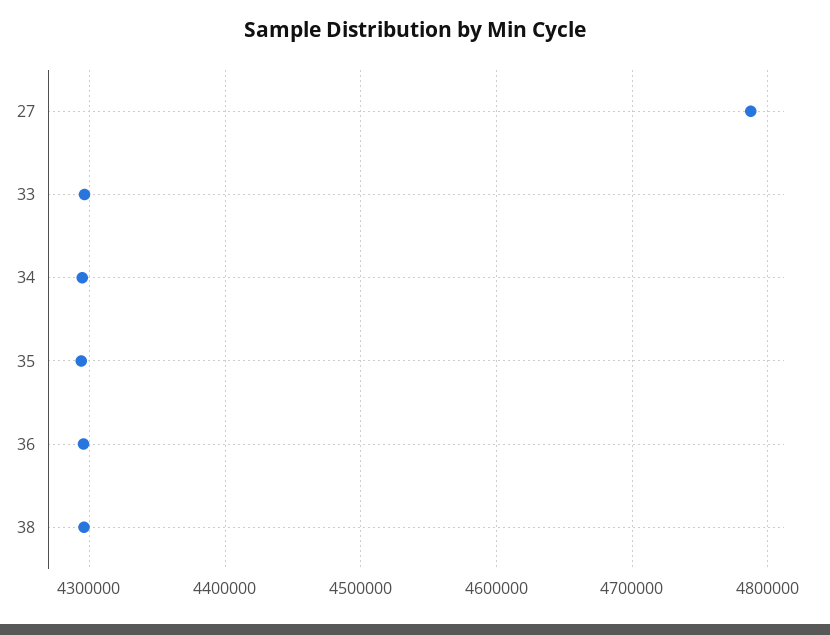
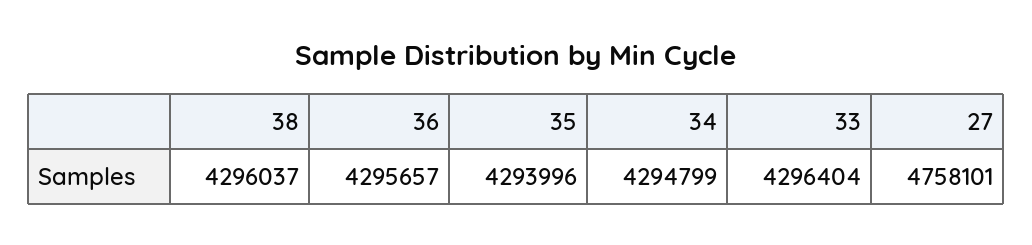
27: 4790000 -> 4758101

